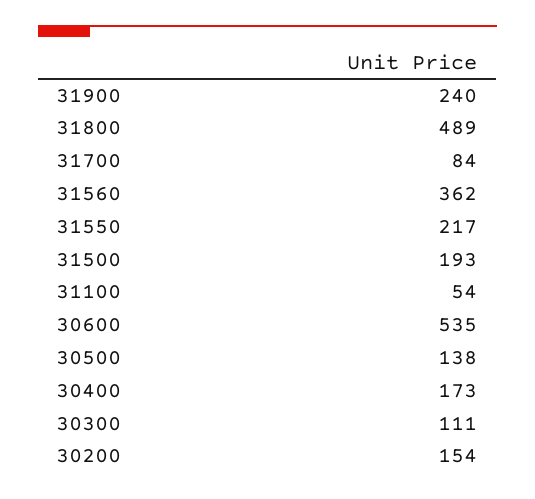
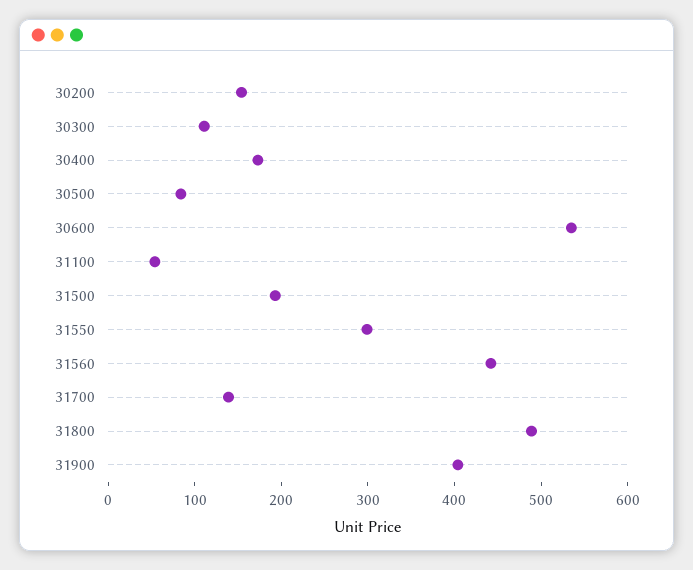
31900: 240 -> 400
31700: 84 -> 140
31560: 362 -> 440
31550: 217 -> 300
30500: 138 -> 80

